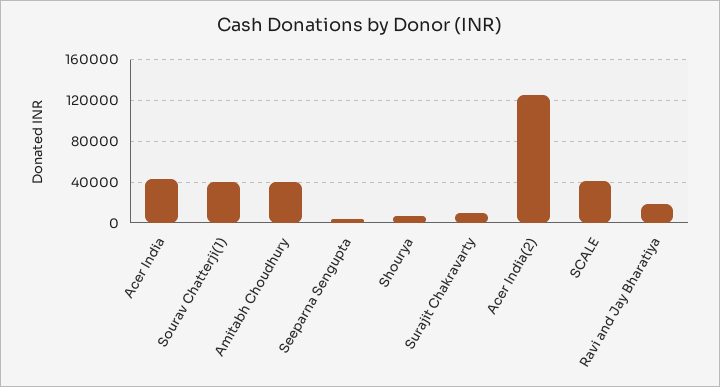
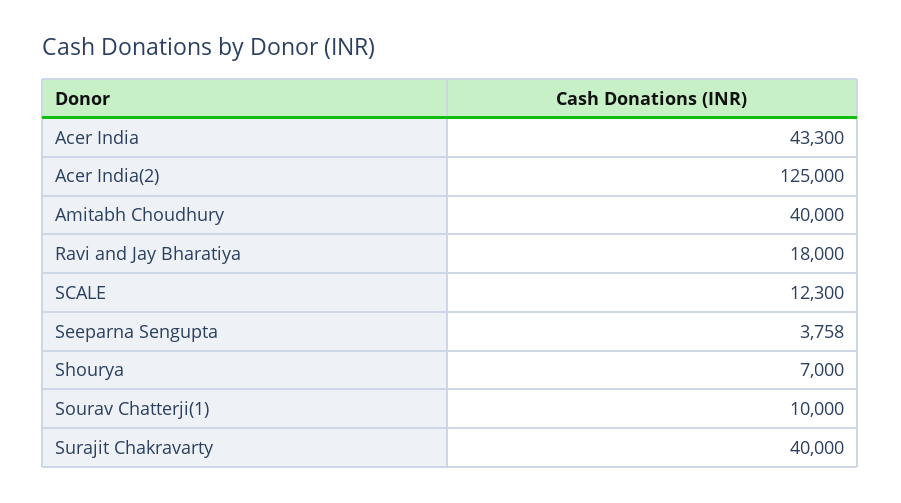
Sourav Chatterji(1): 40000 -> 10000
Surajit Chakravarty: 10000 -> 40000
SCALE: 40000 -> 12300

